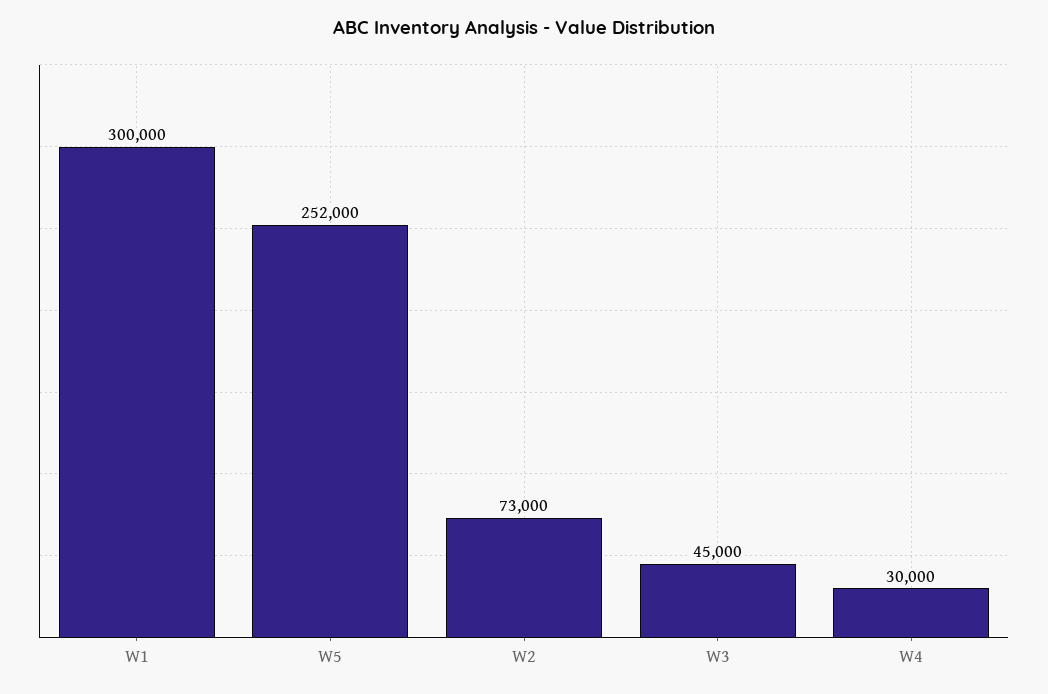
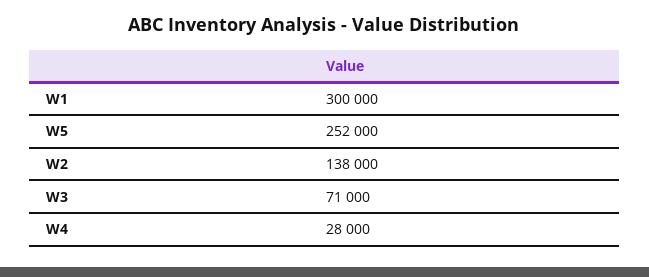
W2: 73000 -> 138000
W3: 45000 -> 71000
W4: 30000 -> 28000

